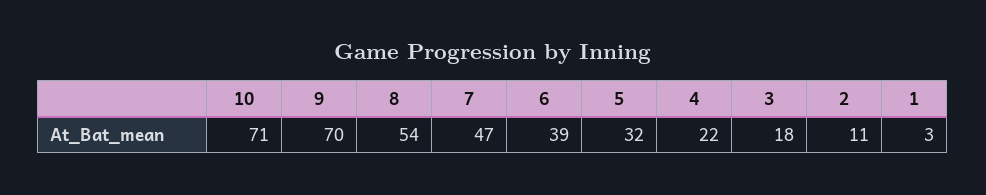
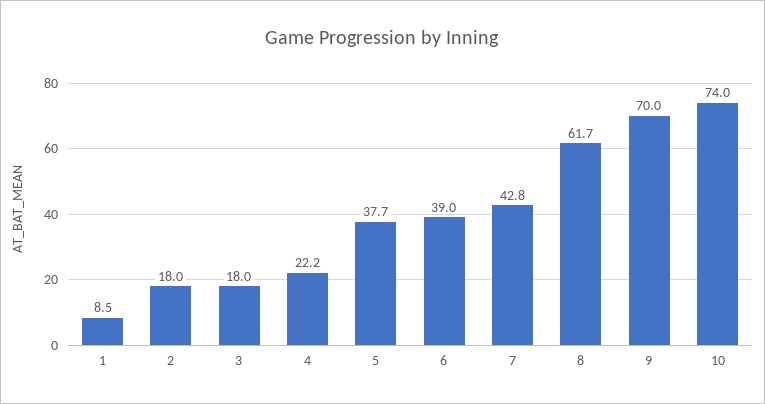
10: 71 -> 74
8: 54 -> 61.7
7: 47 -> 42.8
5: 32 -> 37.7
2: 11 -> 18
1: 3 -> 8.5

